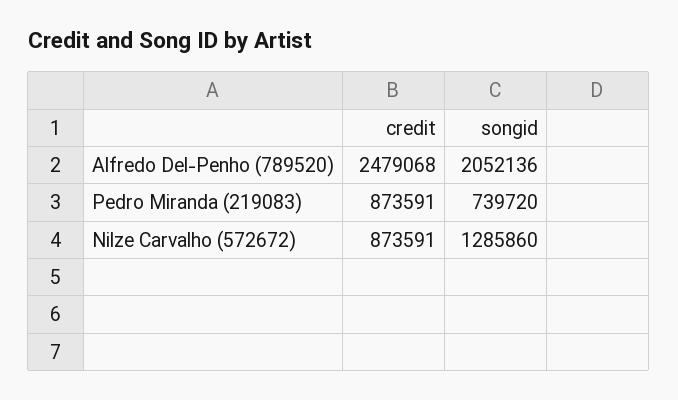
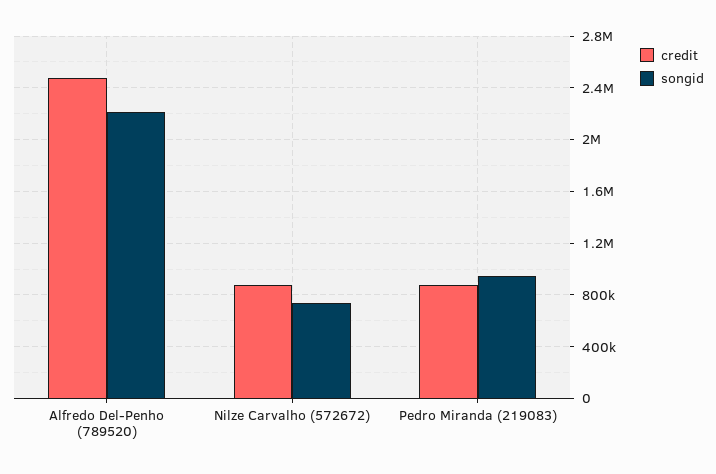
songid, Alfredo Del-Penho (789520): 2052136 -> 2200000
songid, Pedro Miranda (219083): 739720 -> 950000
songid, Nilze Carvalho (572672): 1285860 -> 750000

